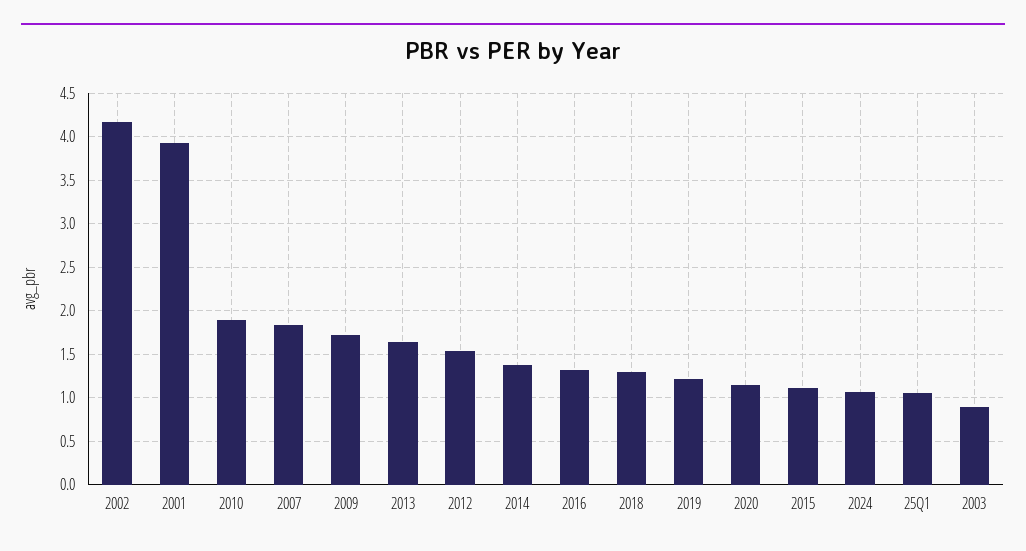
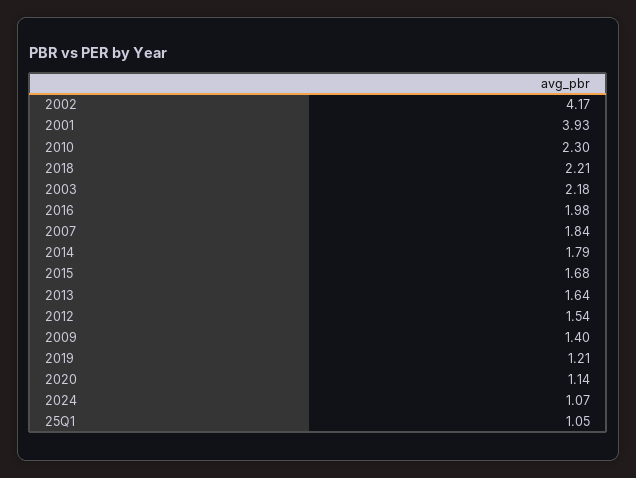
2010: 1.9 -> 2.3
2009: 1.7 -> 1.4
2014: 1.4 -> 1.79
2016: 1.3 -> 1.98
2018: 1.3 -> 2.21
2015: 1.1 -> 1.68
2003: 0.9 -> 2.18

